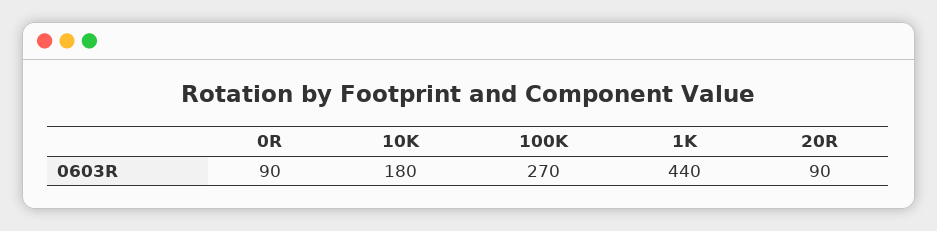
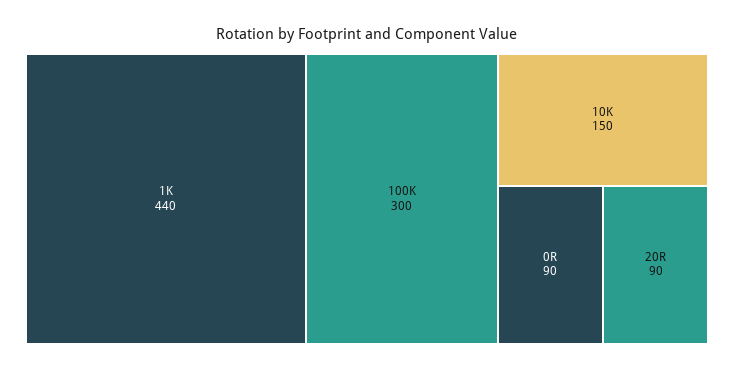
10K: 180 -> 150
100K: 270 -> 300

